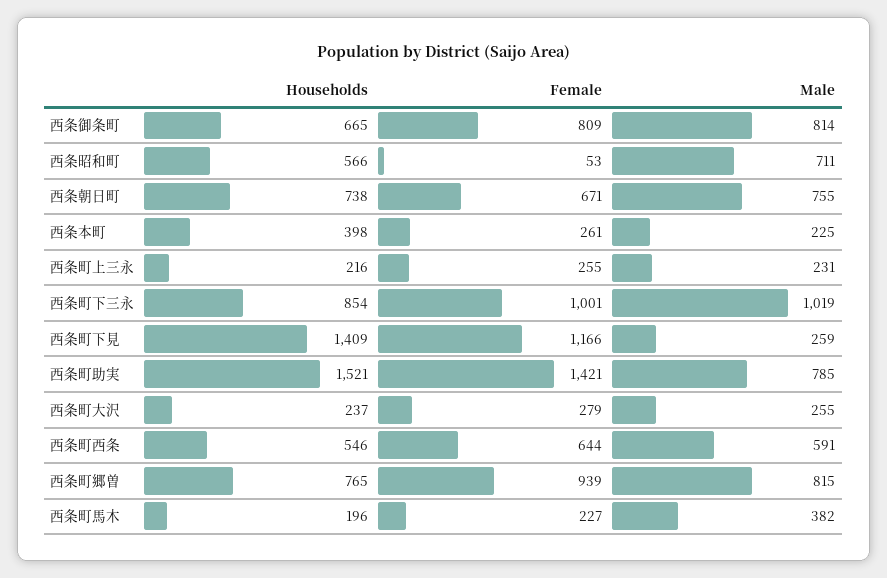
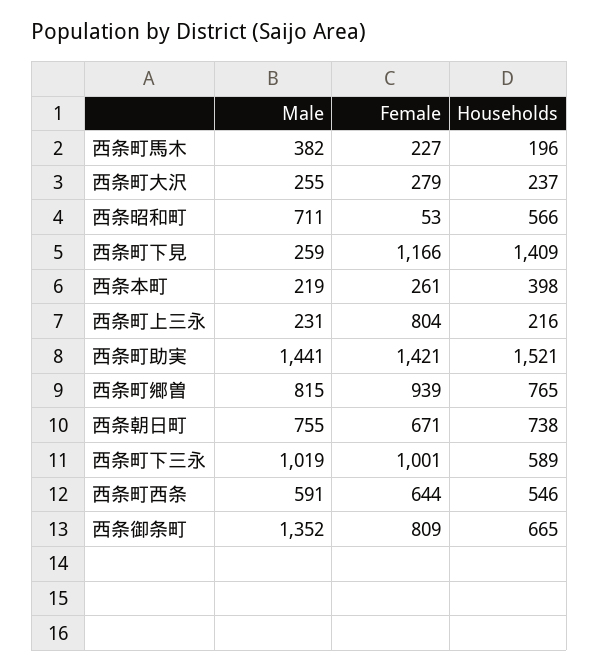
Male, 西条御条町: 814 -> 1352
Male, 西条本町: 225 -> 219
Female, 西条町上三永: 255 -> 804
Households, 西条町下三永: 854 -> 589
Male, 西条町助実: 785 -> 1441

